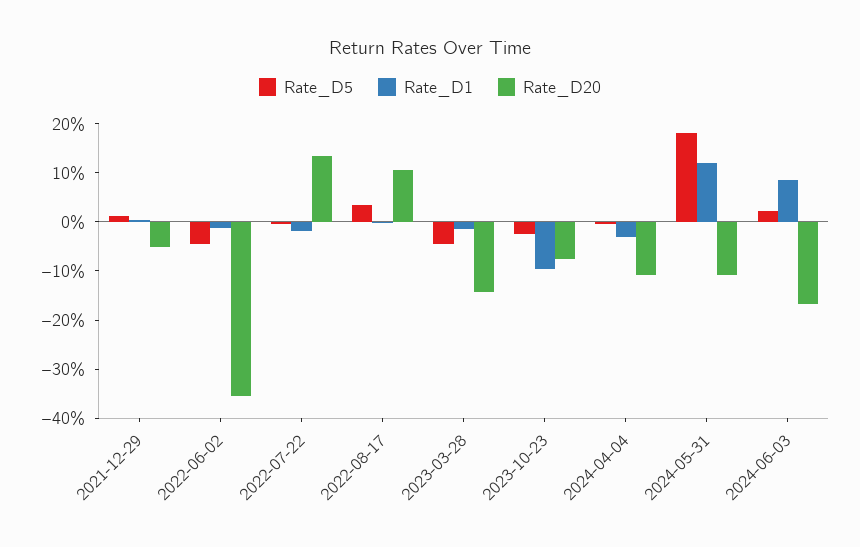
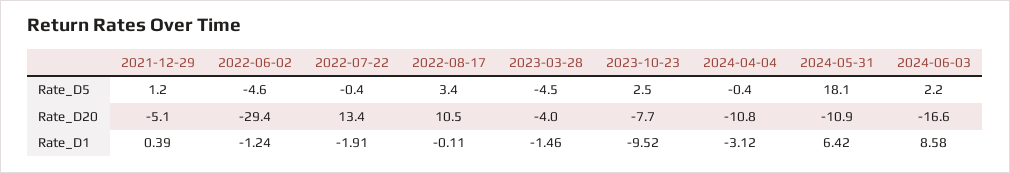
Rate_D20, 2022-06-02: -36 -> -29.4
Rate_D20, 2023-03-28: -14 -> -4
Rate_D5, 2023-10-23: -2 -> 2.5
Rate_D1, 2024-05-31: 12 -> 6.42

